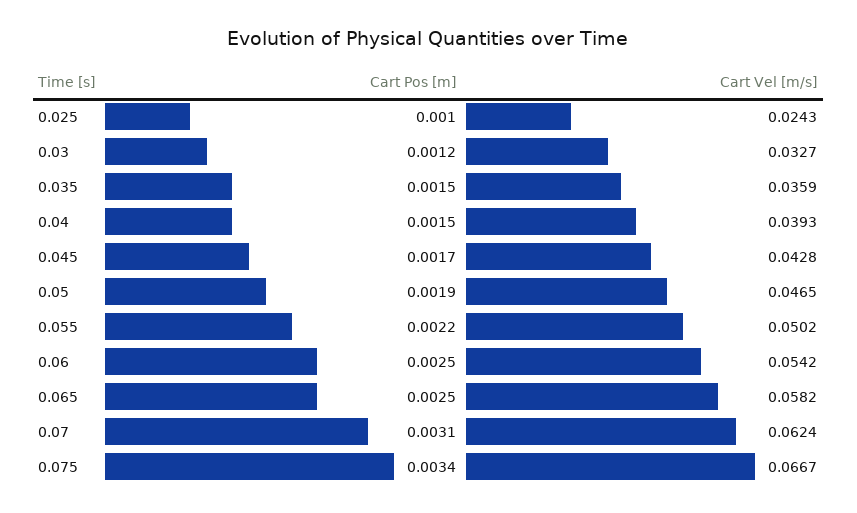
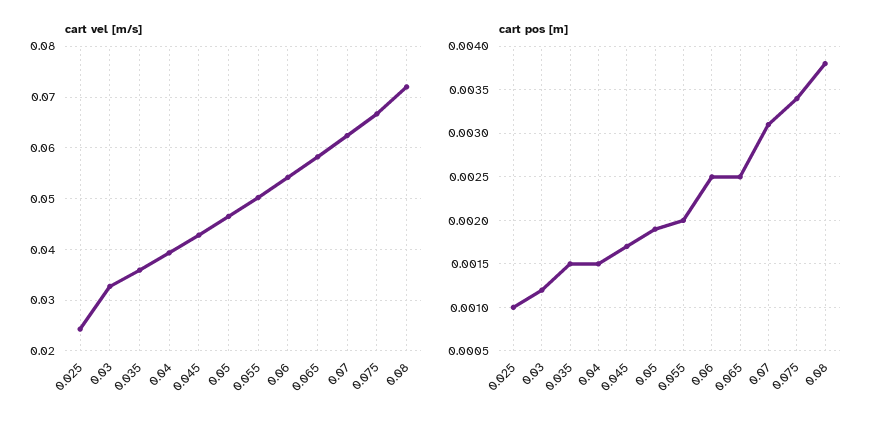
Cart Pos [m], 0.055: 0.0022 -> 0.002
Cart Vel [m/s], 0.08: none -> 0.072
Cart Pos [m], 0.08: none -> 0.0038

